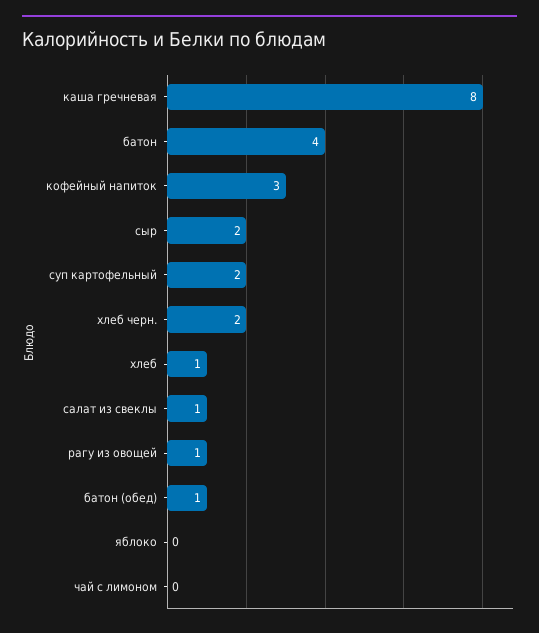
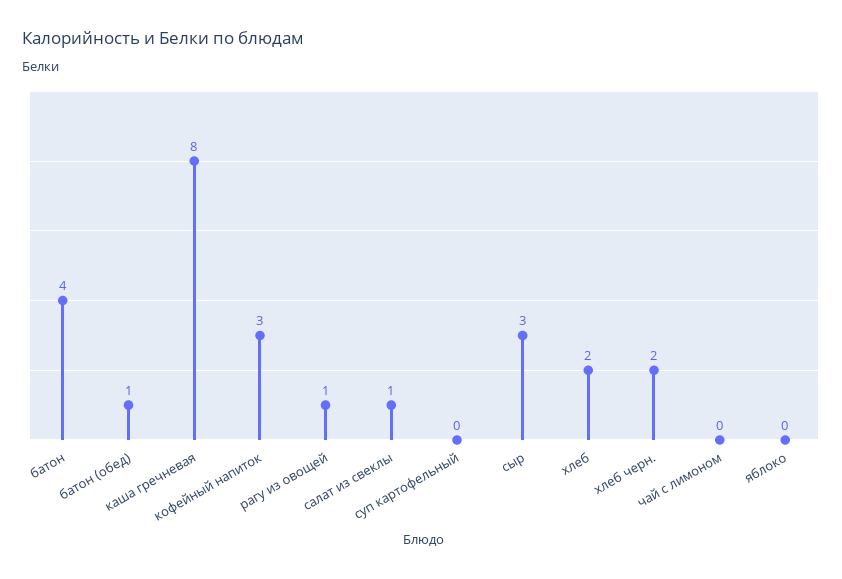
сыр: 2 -> 3
суп картофельный: 2 -> 0
хлеб: 1 -> 2

